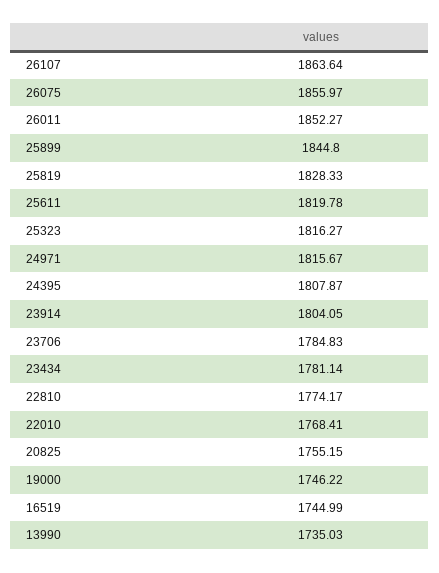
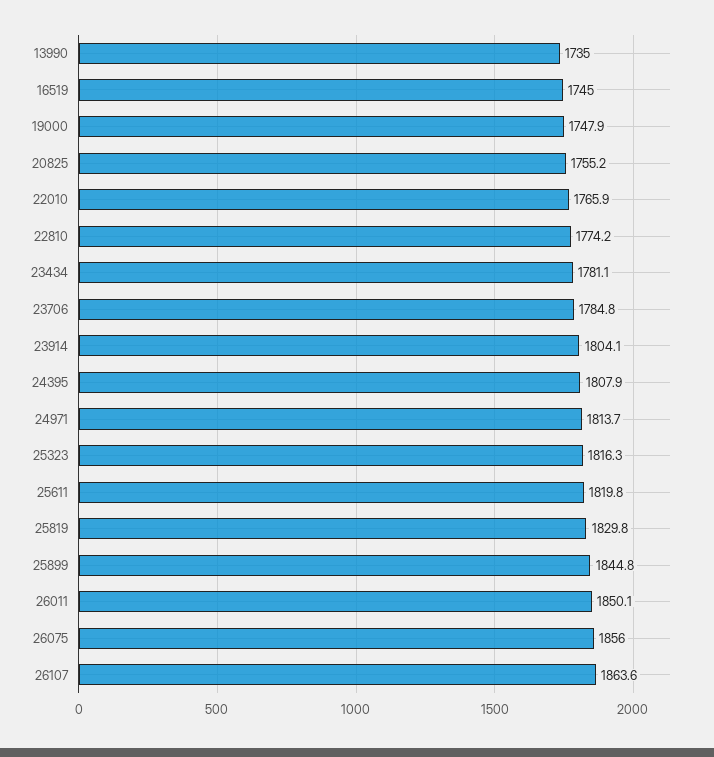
26011: 1852.27 -> 1850.1
25819: 1828.33 -> 1829.8
24971: 1815.67 -> 1813.7
22010: 1768.41 -> 1765.9
19000: 1746.22 -> 1747.9

